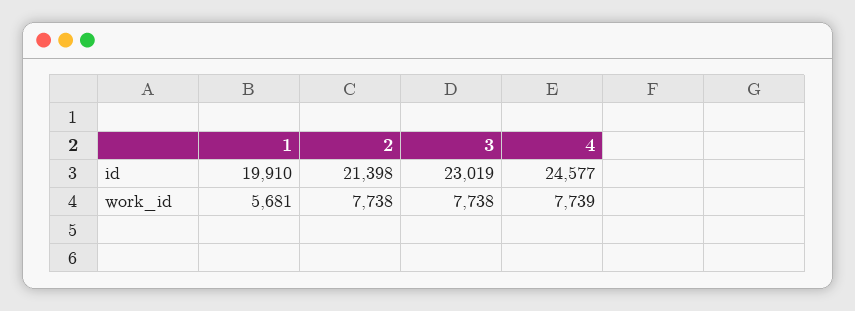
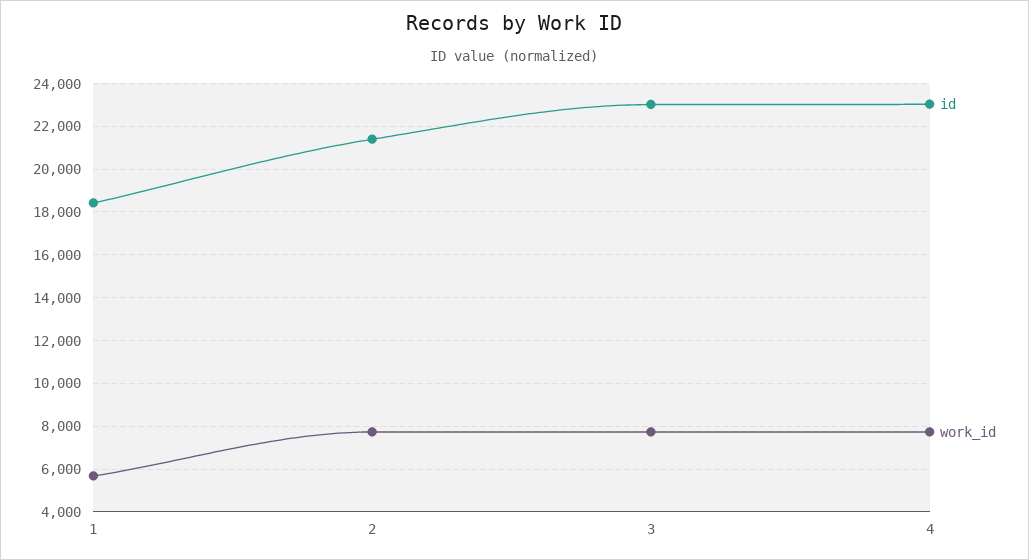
id, 1: 19910 -> 18500
id, 4: 24577 -> 23000

